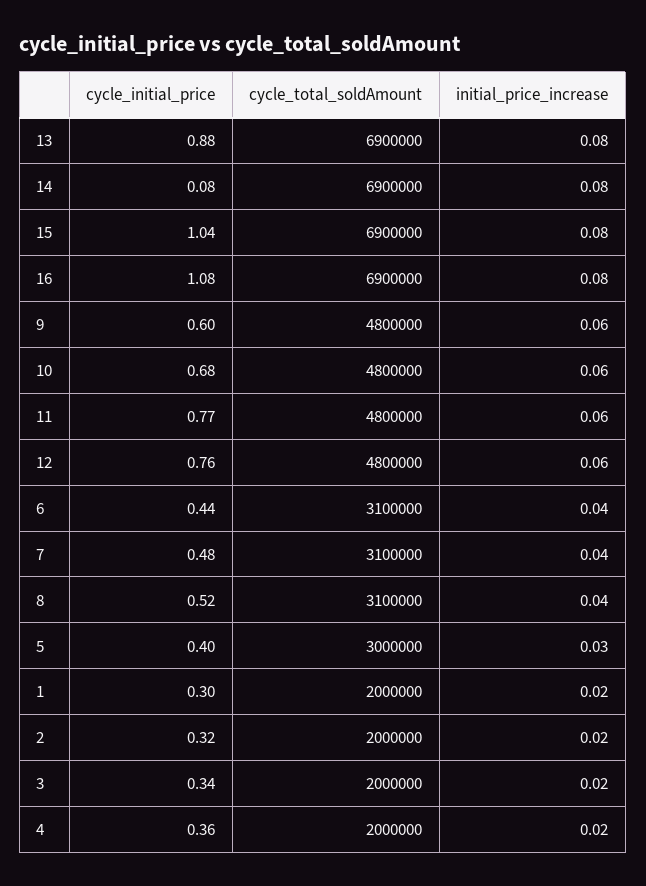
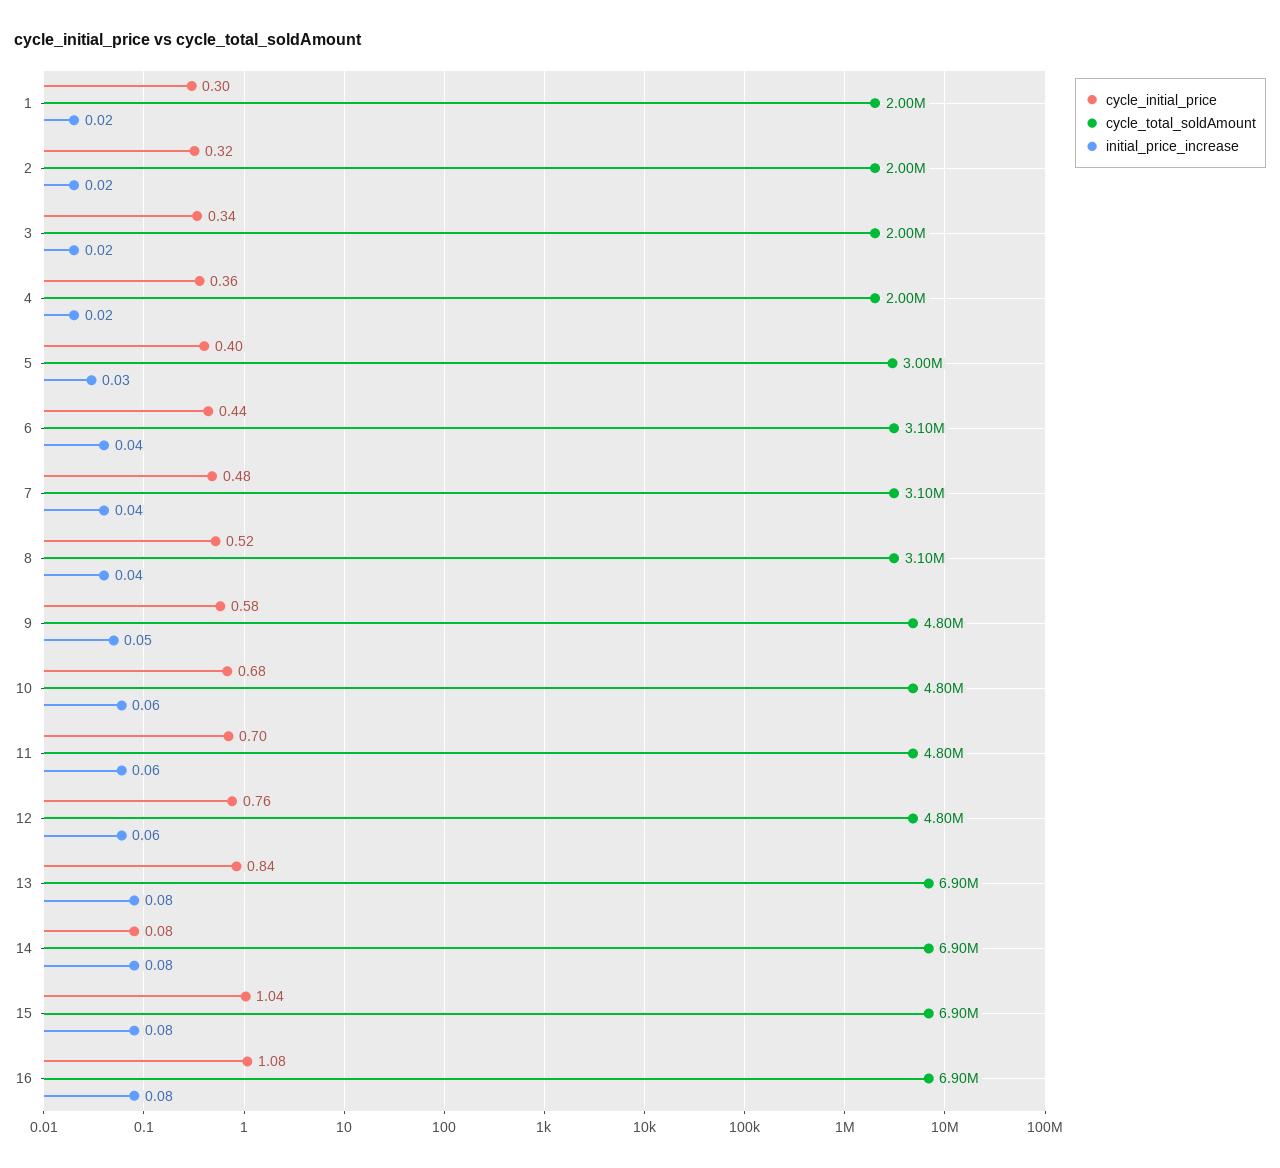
cycle_initial_price, 13: 0.88 -> 0.84
cycle_initial_price, 9: 0.6 -> 0.58
initial_price_increase, 9: 0.06 -> 0.05
cycle_initial_price, 11: 0.77 -> 0.7

